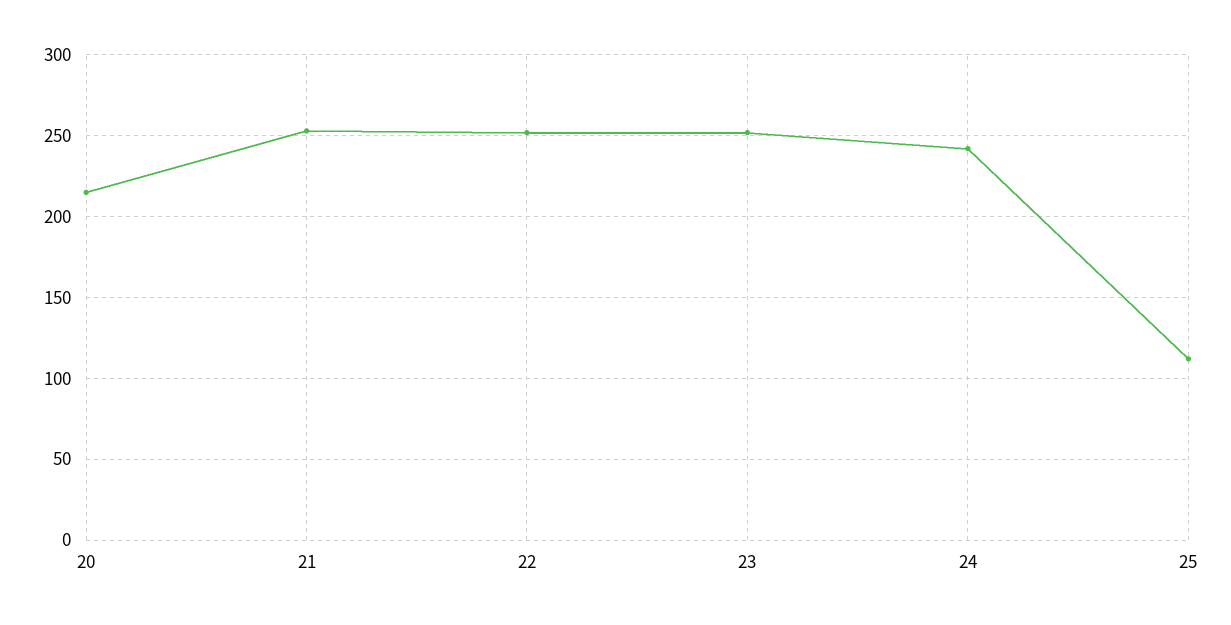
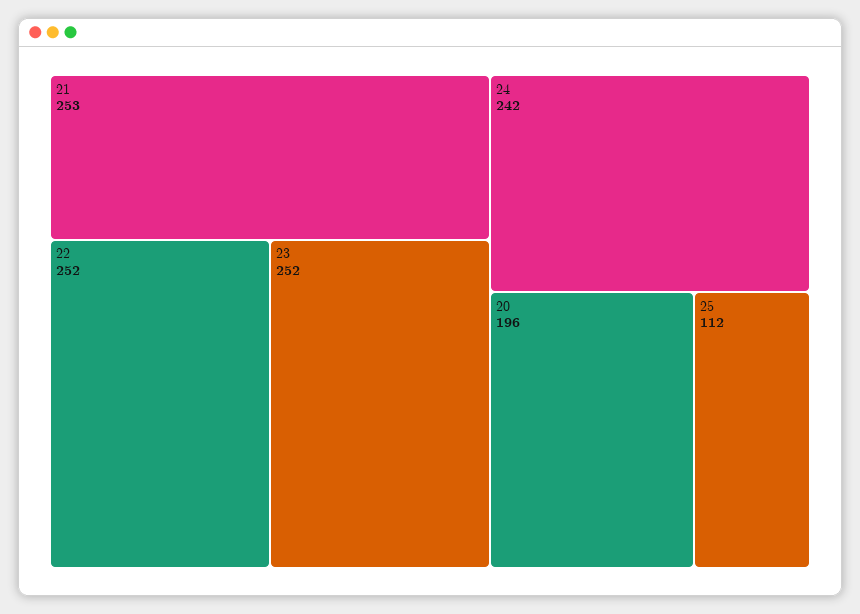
20: 215 -> 196

